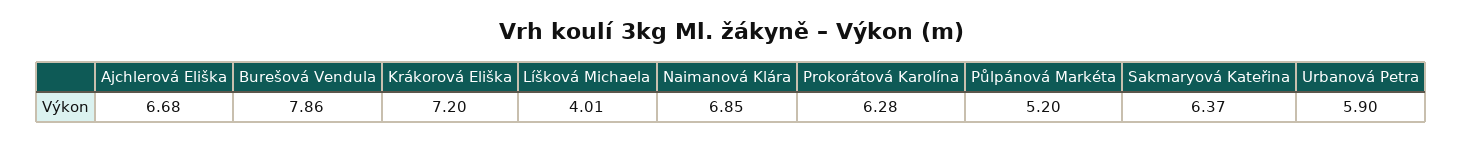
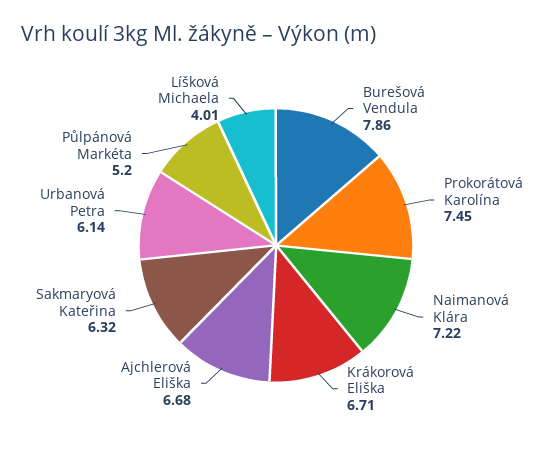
Krákorová Eliška: 7.2 -> 6.71
Naimanová Klára: 6.85 -> 7.22
Prokorátová Karolína: 6.28 -> 7.45
Sakmaryová Kateřina: 6.37 -> 6.32
Urbanová Petra: 5.9 -> 6.14

